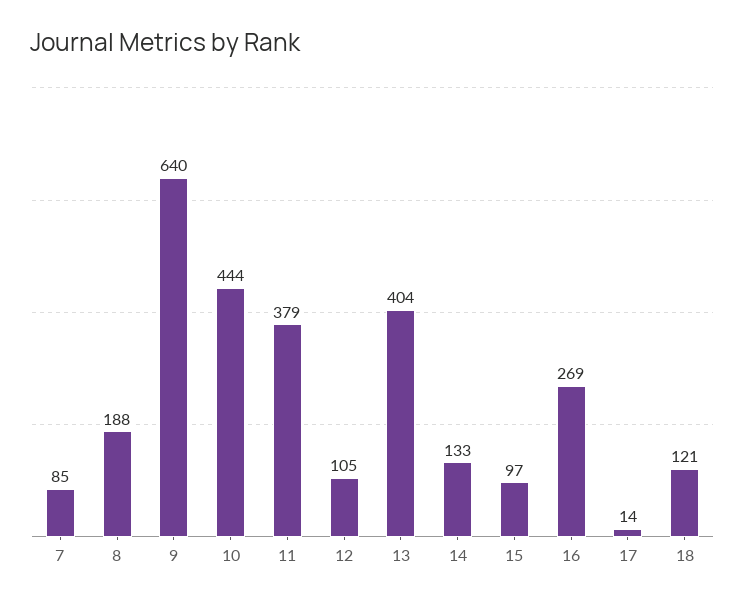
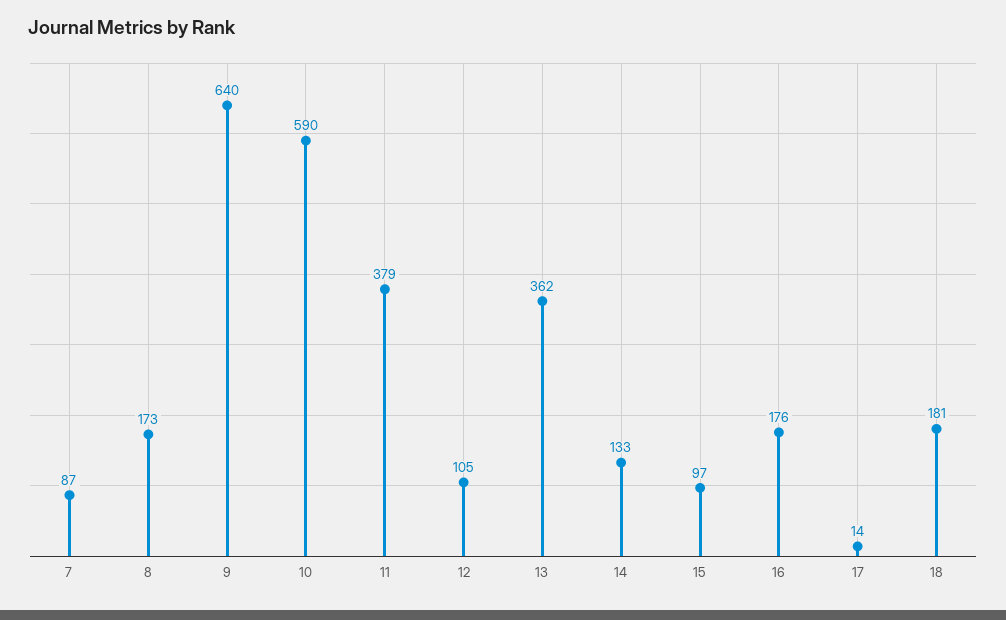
7: 85 -> 87
8: 188 -> 173
10: 444 -> 590
13: 404 -> 362
16: 269 -> 176
18: 121 -> 181

